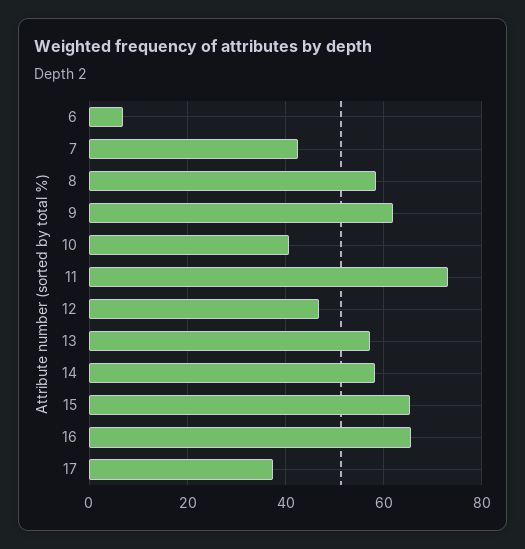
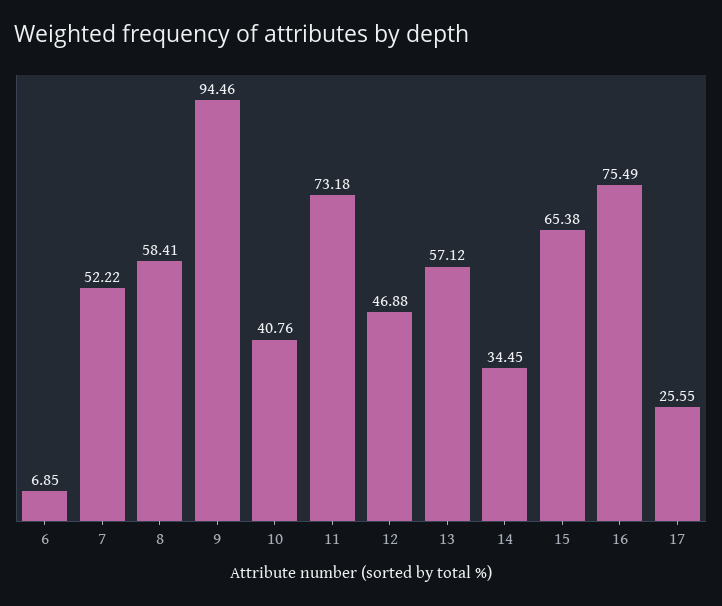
7: 42 -> 52.22
9: 62 -> 94.46
14: 58 -> 34.45
16: 66 -> 75.49
17: 38 -> 25.55

